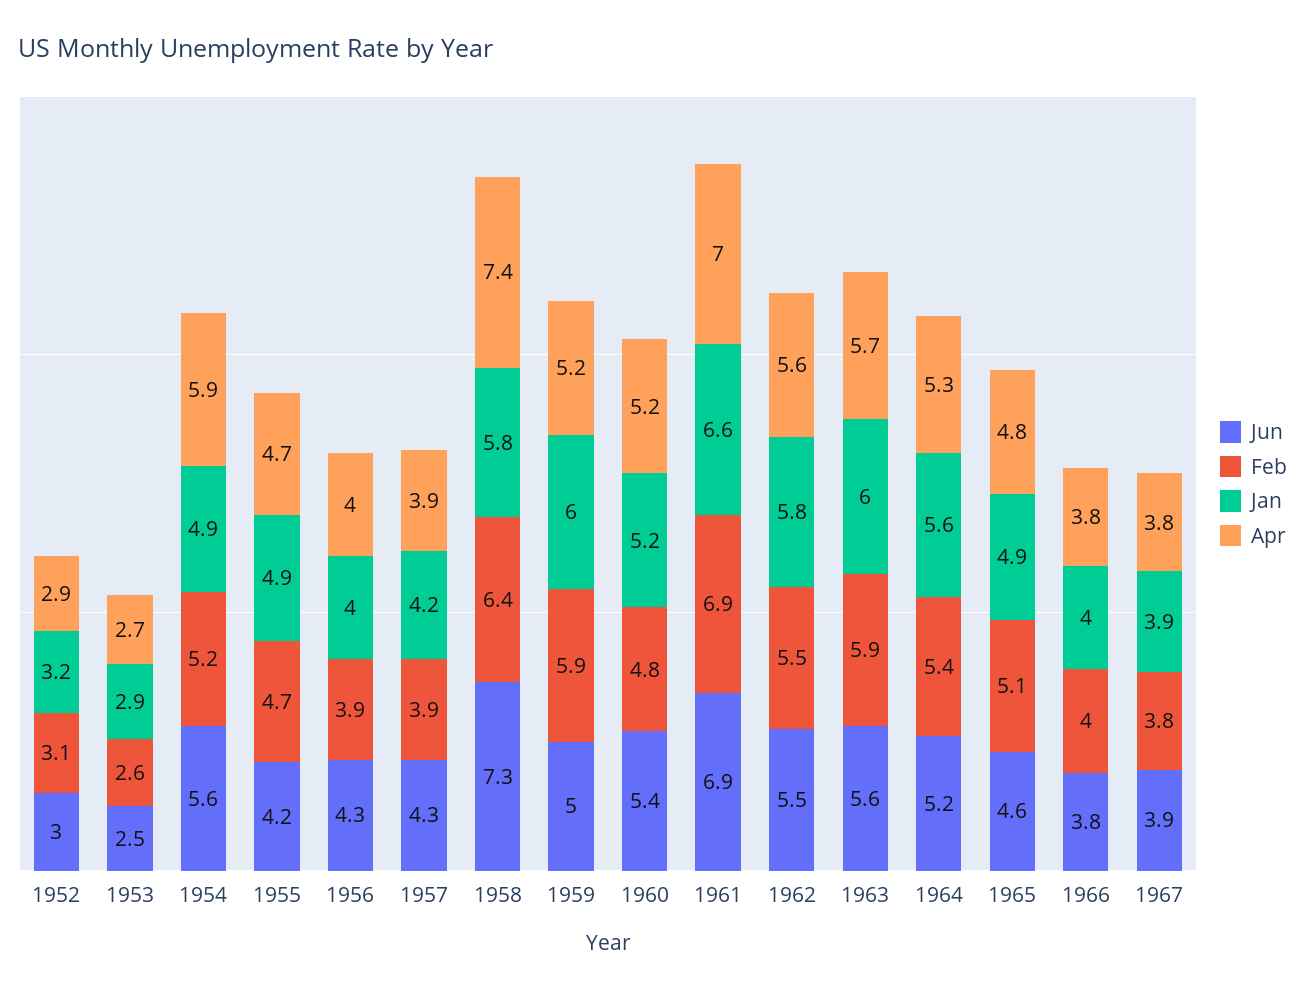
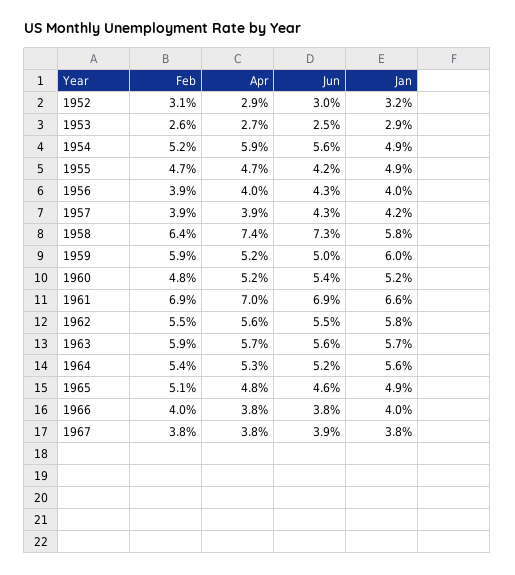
Jan, 1963: 6 -> 5.7
Jan, 1967: 3.9 -> 3.8

